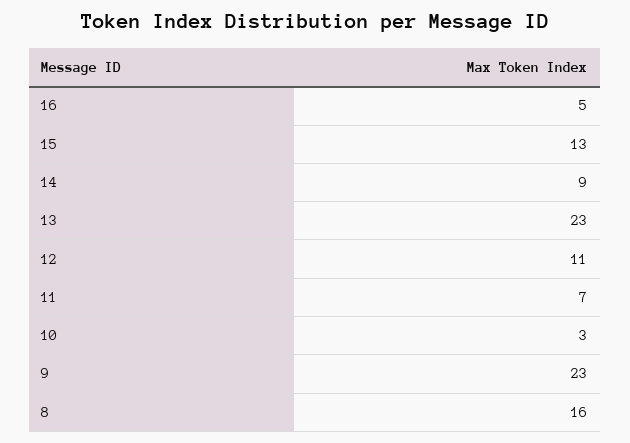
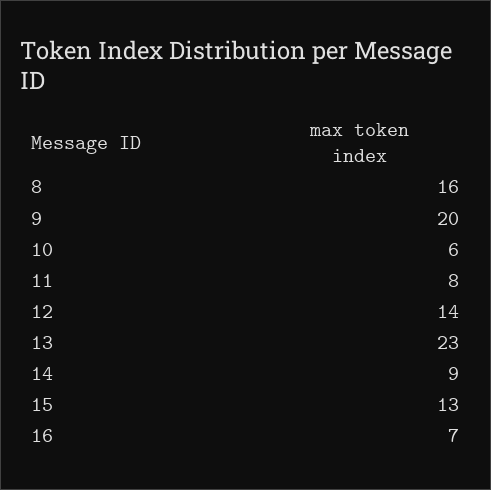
16: 5 -> 7
12: 11 -> 14
11: 7 -> 8
10: 3 -> 6
9: 23 -> 20

